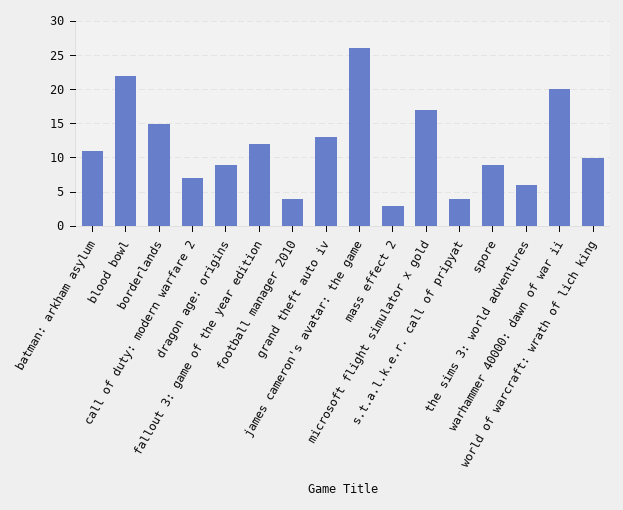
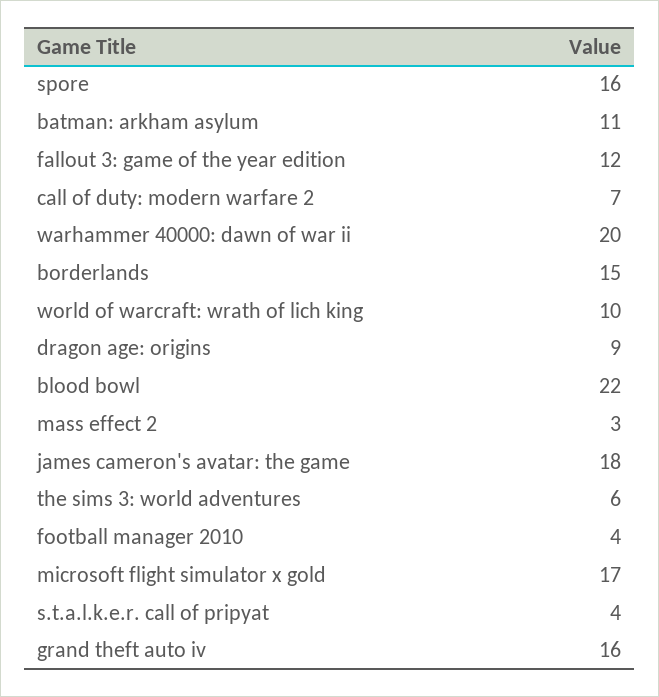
grand theft auto iv: 13 -> 16
james cameron's avatar: the game: 26 -> 18
spore: 9 -> 16

